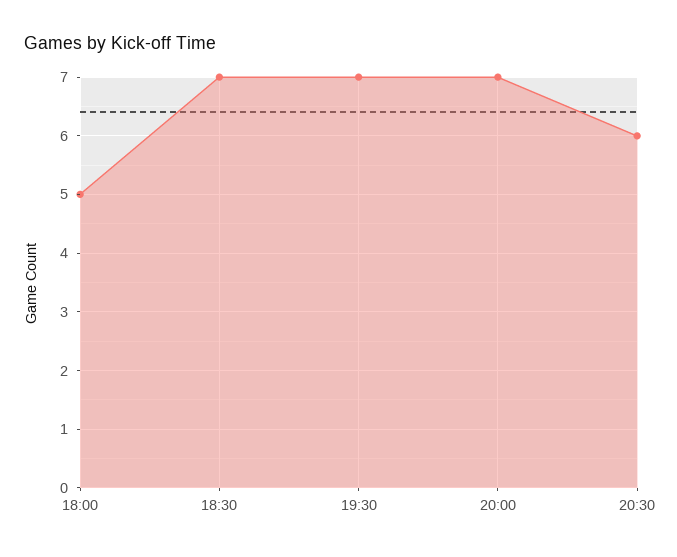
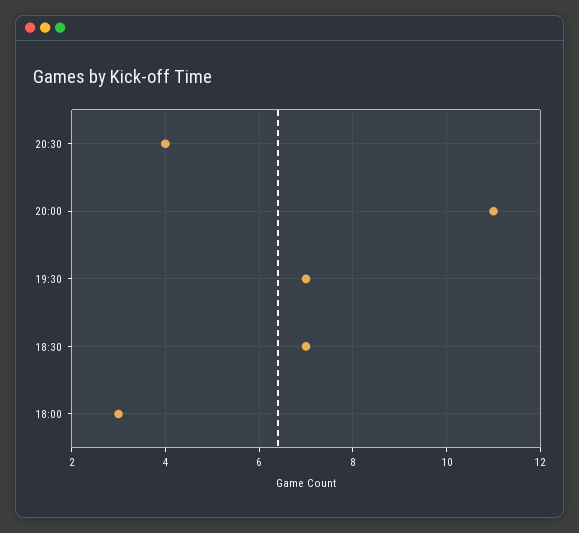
18:00: 5 -> 3
20:00: 7 -> 11
20:30: 6 -> 4

